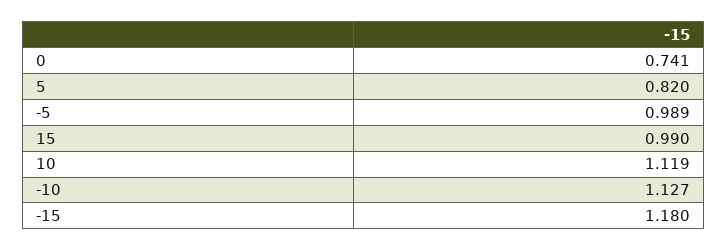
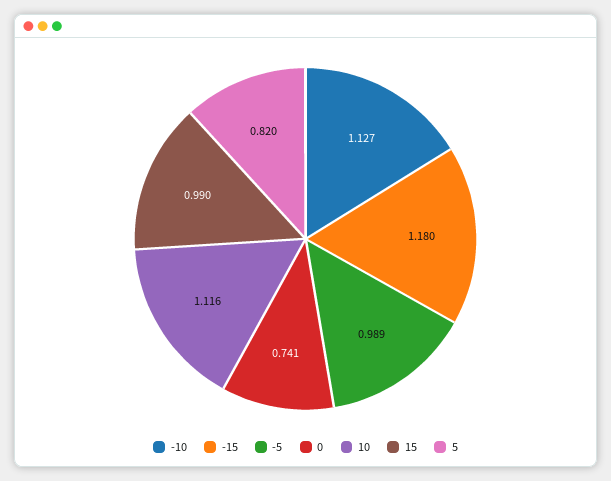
10: 1.119 -> 1.116

